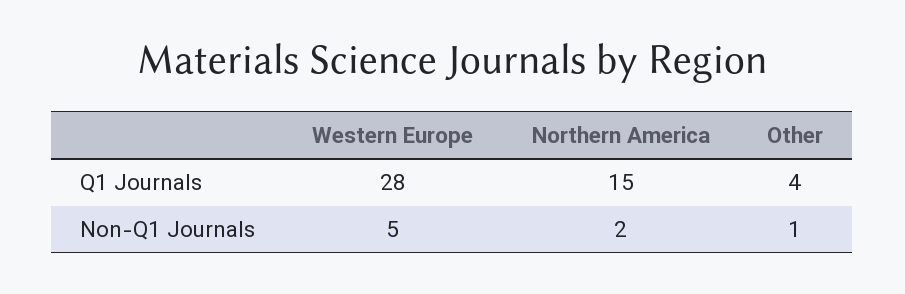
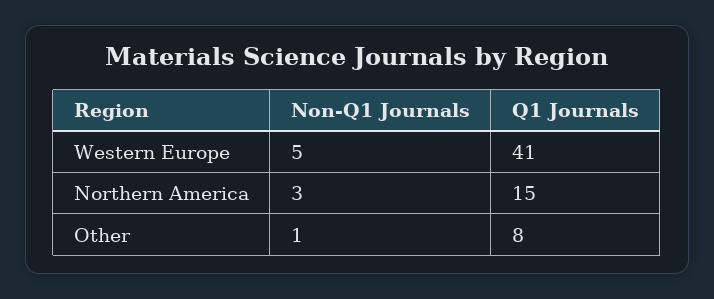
Western Europe, Q1 Journals: 28 -> 41
Other, Q1 Journals: 4 -> 8
Northern America, Non-Q1 Journals: 2 -> 3

